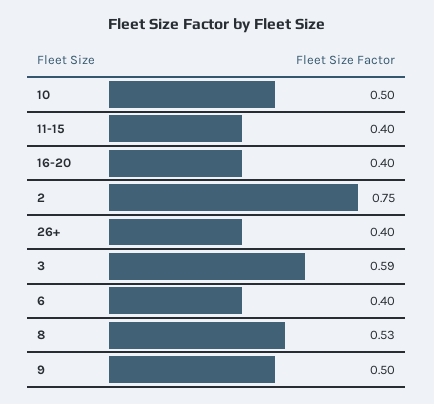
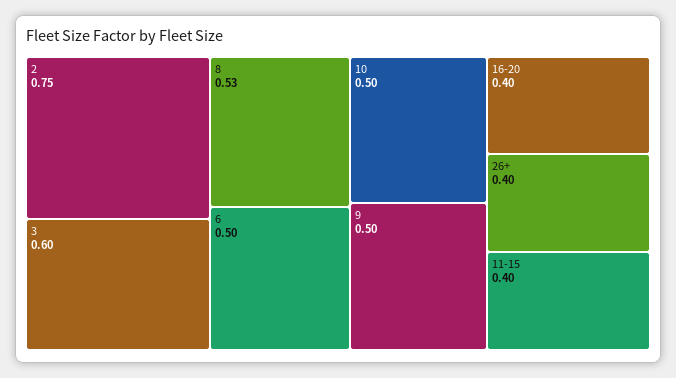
3: 0.59 -> 0.6
6: 0.4 -> 0.5

